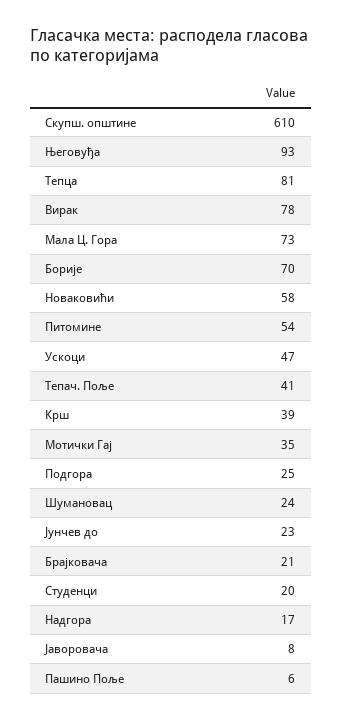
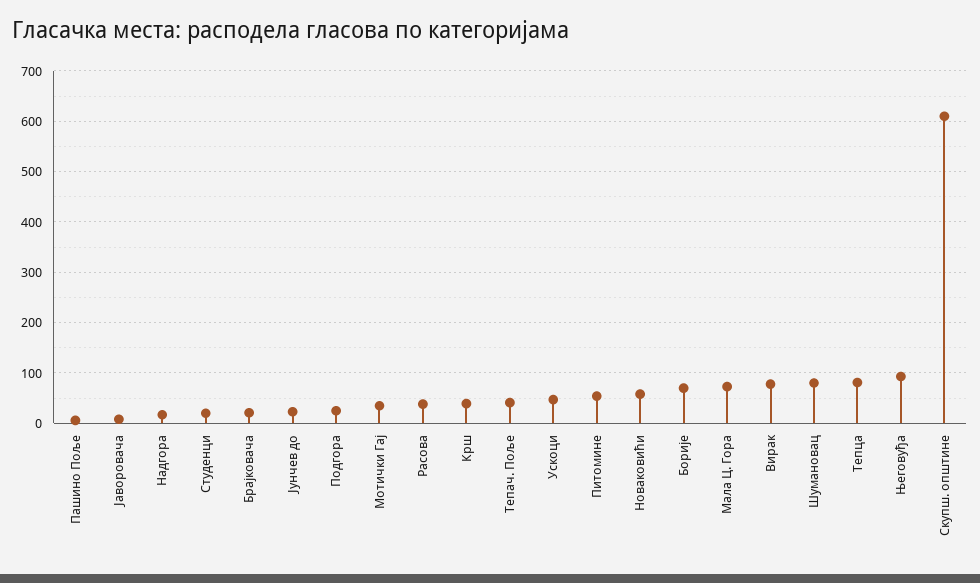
Шумановац: 24 -> 80
Расова: none -> 40

